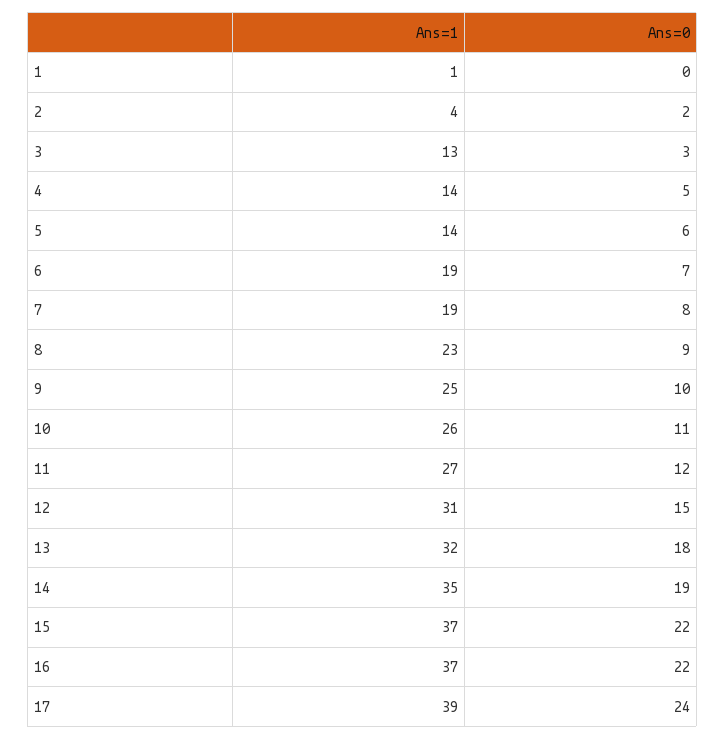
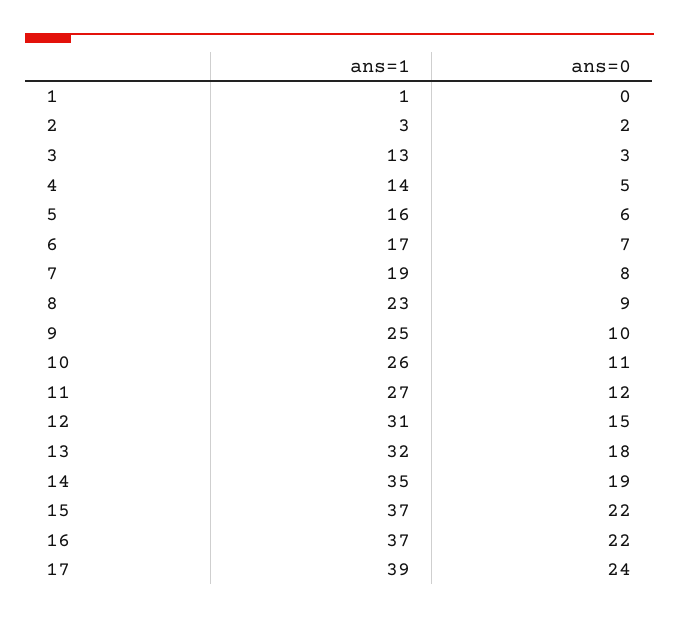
Ans=1, 2: 4 -> 3
Ans=1, 5: 14 -> 16
Ans=1, 6: 19 -> 17

